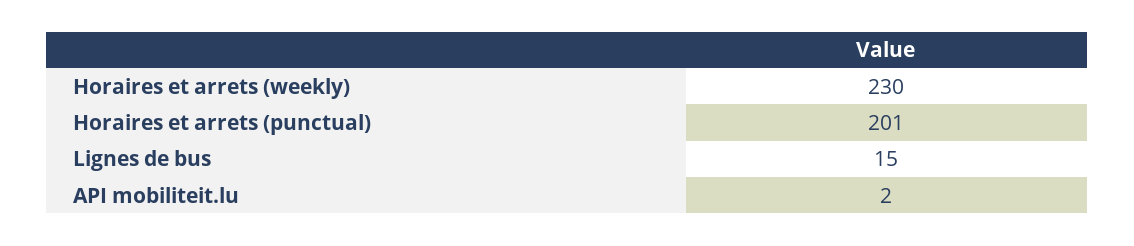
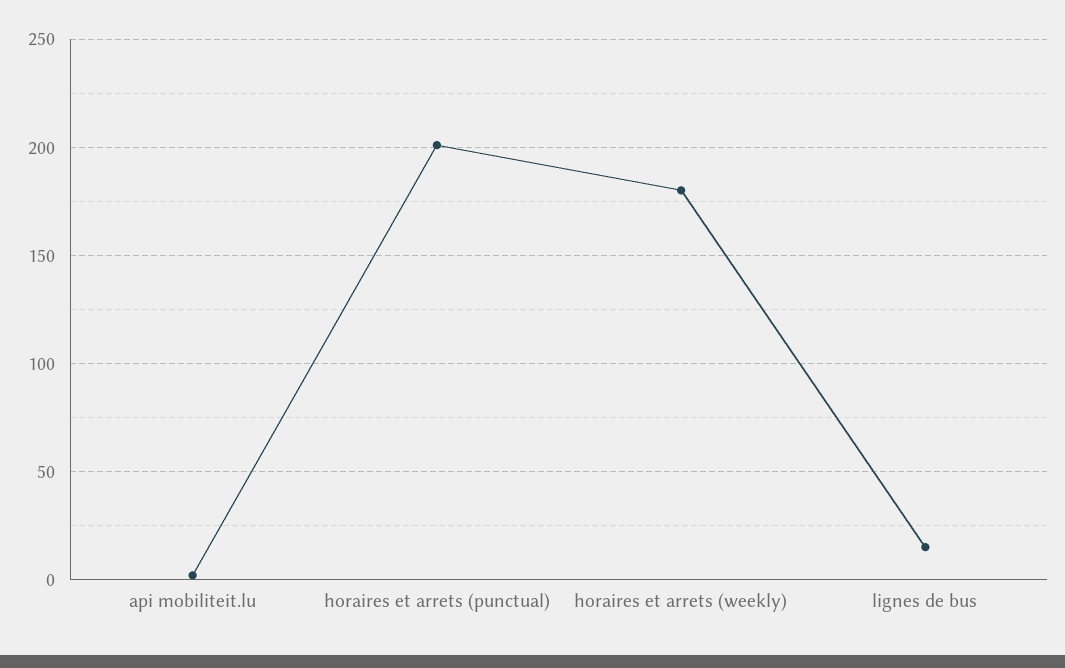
Horaires et arrets (weekly): 230 -> 180

